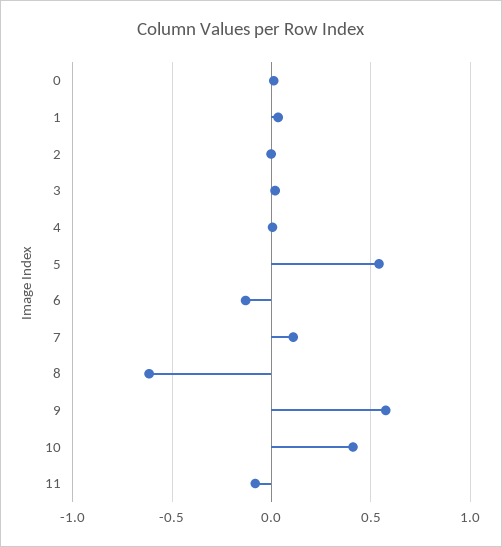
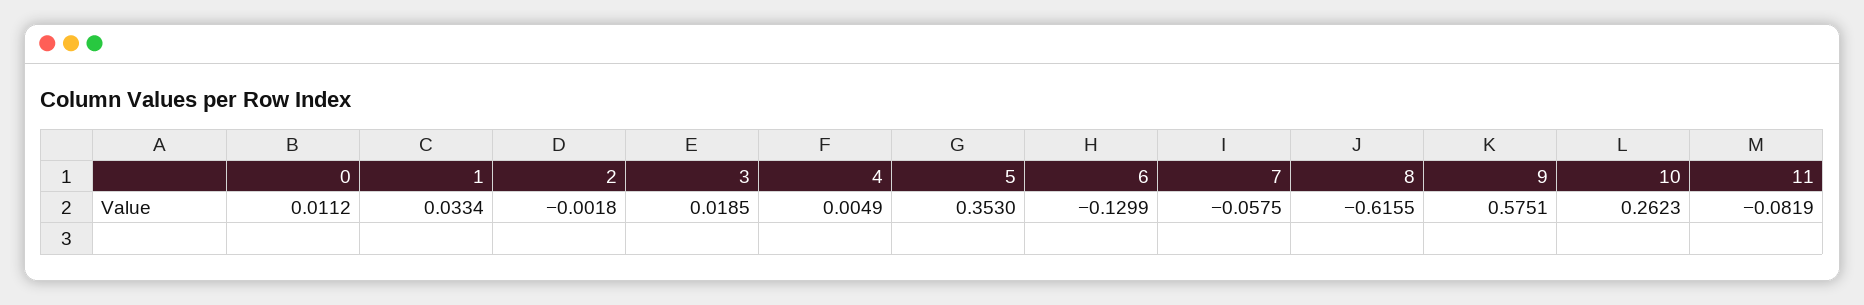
5: 0.55 -> 0.353
7: 0.1 -> -0.0575
10: 0.4 -> 0.2623

